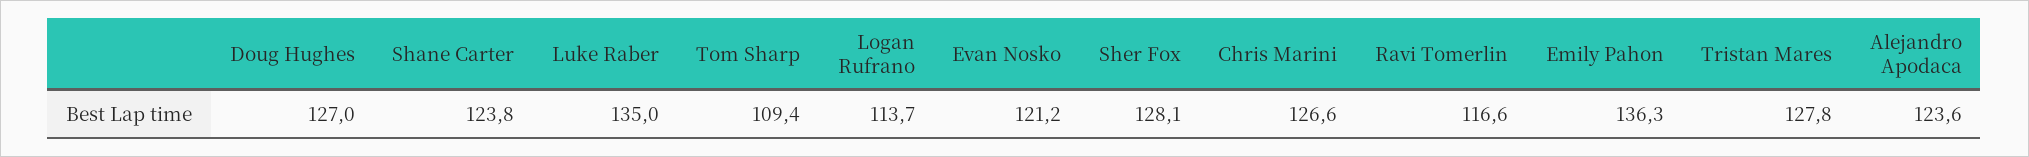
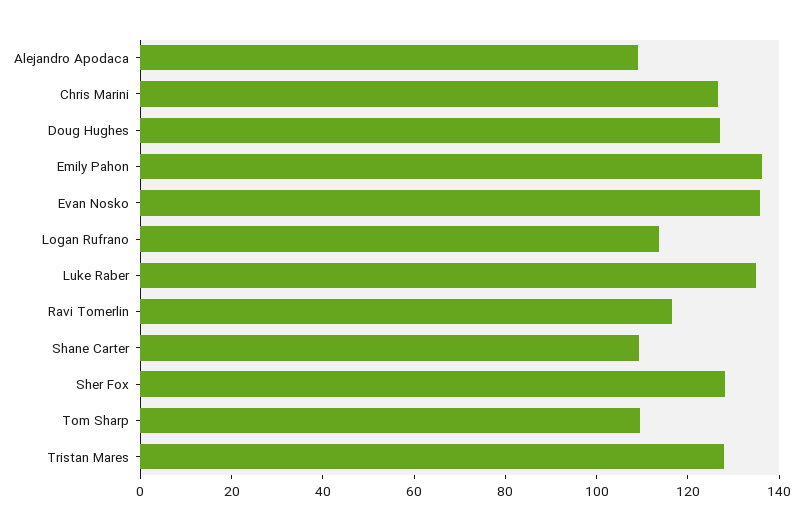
Shane Carter: 123.8 -> 110
Evan Nosko: 121.2 -> 135
Alejandro Apodaca: 123.6 -> 110

